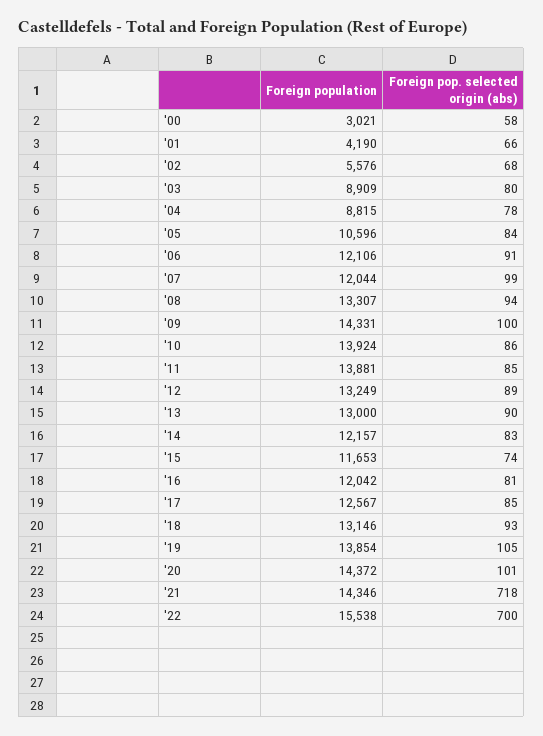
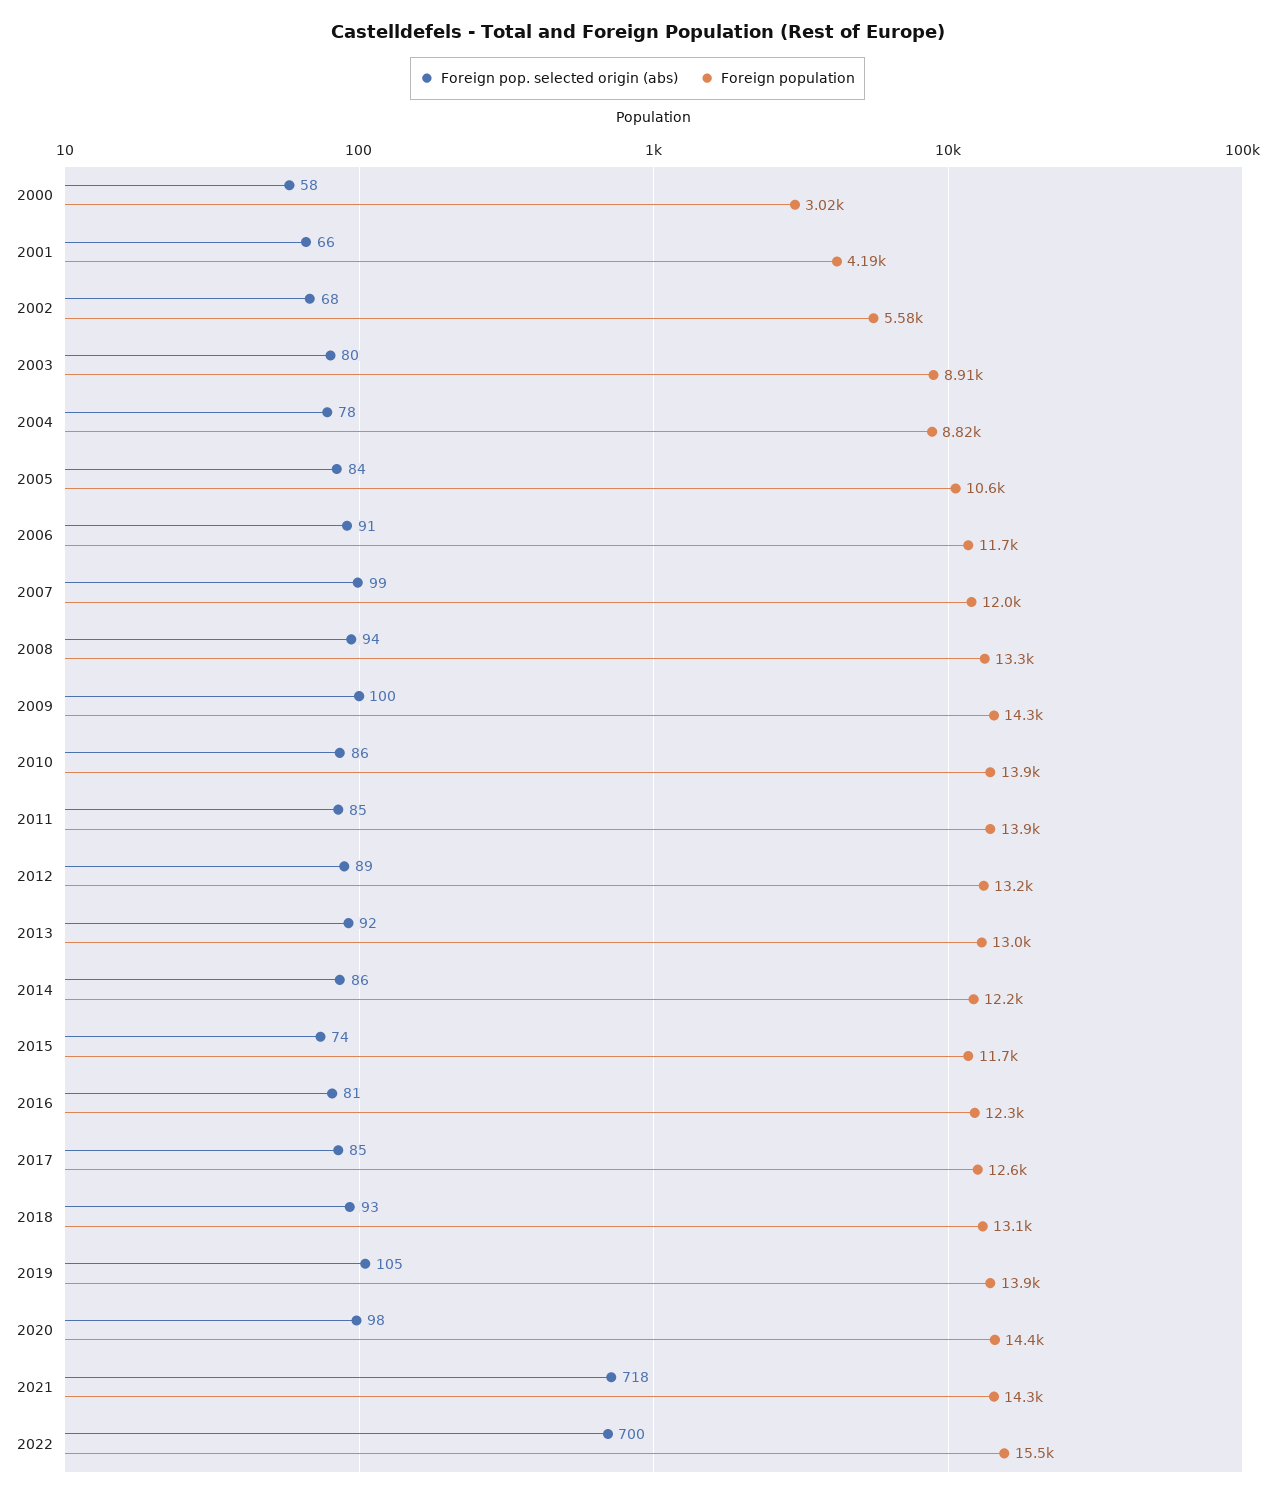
Foreign population, '06: 12106 -> 11700
Foreign pop. selected origin (abs), '13: 90 -> 92
Foreign pop. selected origin (abs), '14: 83 -> 86
Foreign population, '16: 12042 -> 12300
Foreign pop. selected origin (abs), '20: 101 -> 98

